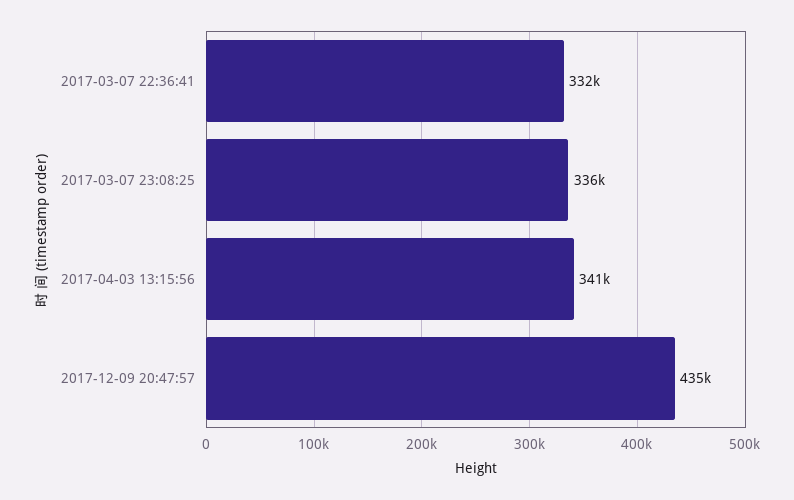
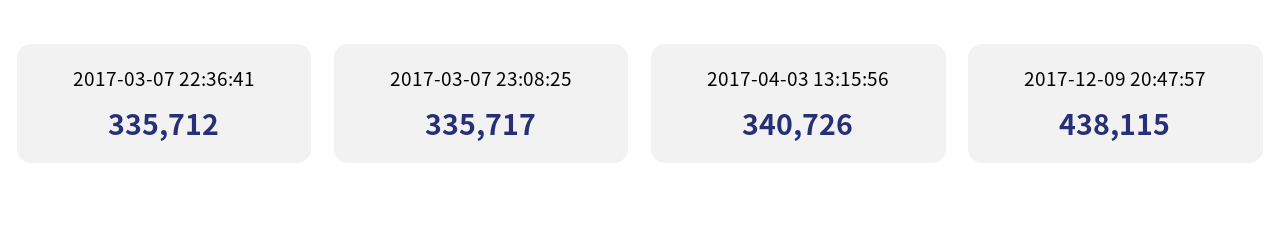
2017-03-07 22:36:41: 332000 -> 335712
2017-12-09 20:47:57: 435000 -> 438115

